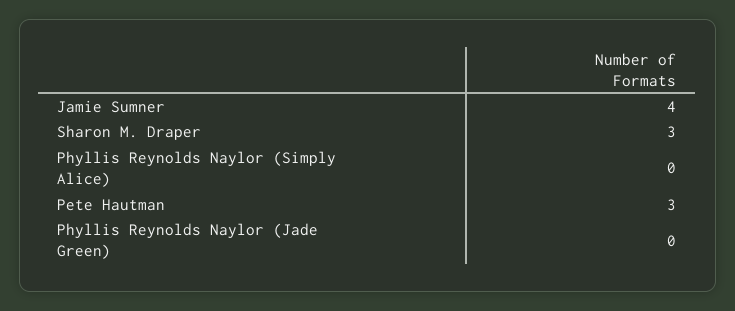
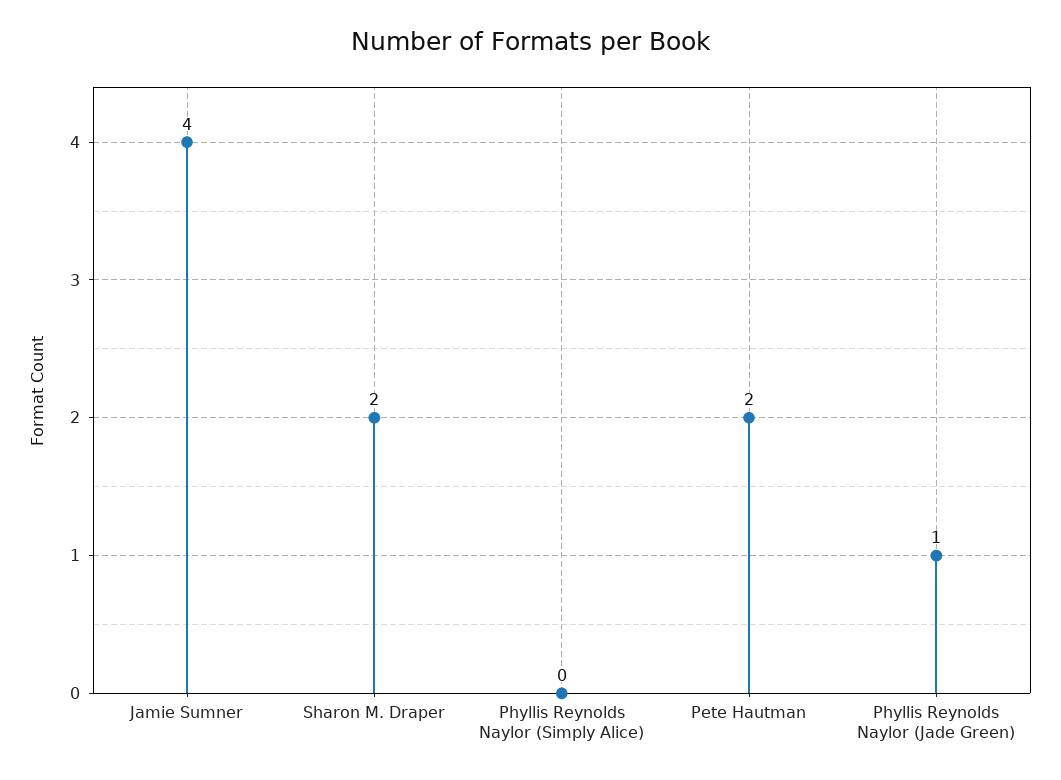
Sharon M. Draper: 3 -> 2
Pete Hautman: 3 -> 2
Phyllis Reynolds Naylor (Jade Green): 0 -> 1

